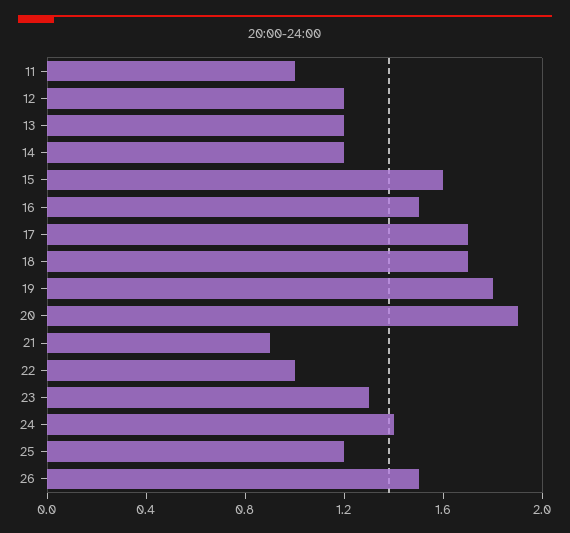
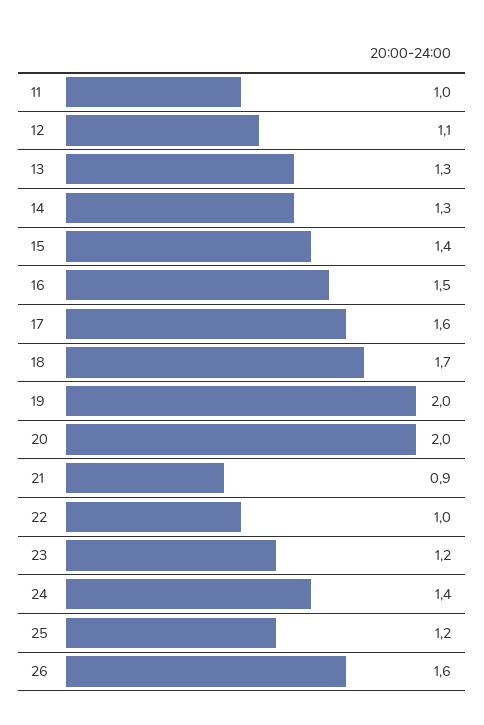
12: 1.2 -> 1.1
13: 1.2 -> 1.3
14: 1.2 -> 1.3
15: 1.6 -> 1.4
17: 1.7 -> 1.6
19: 1.8 -> 2
20: 1.9 -> 2
23: 1.3 -> 1.2
26: 1.5 -> 1.6

